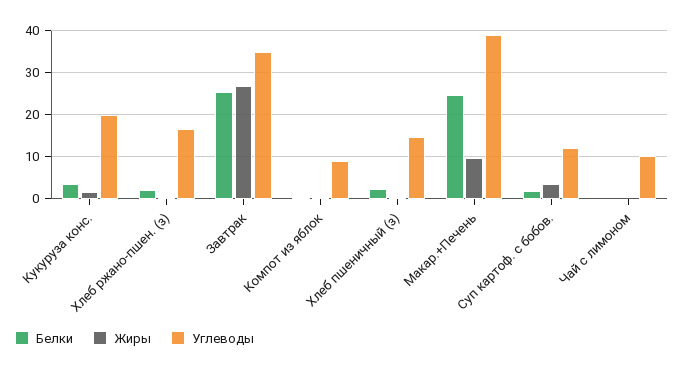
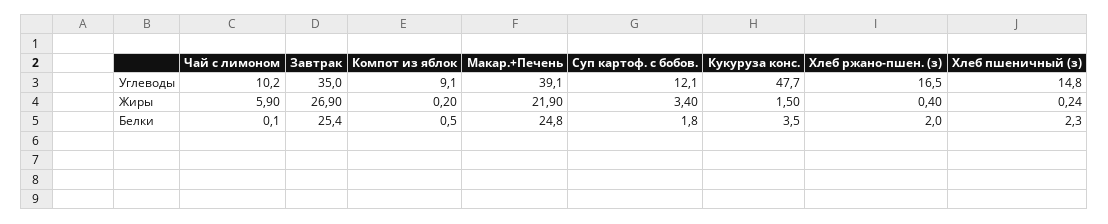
Углеводы, Кукуруза конс.: 20 -> 47.7
Жиры, Макар.+Печень: 10 -> 21.9
Жиры, Чай с лимоном: 0 -> 5.9

